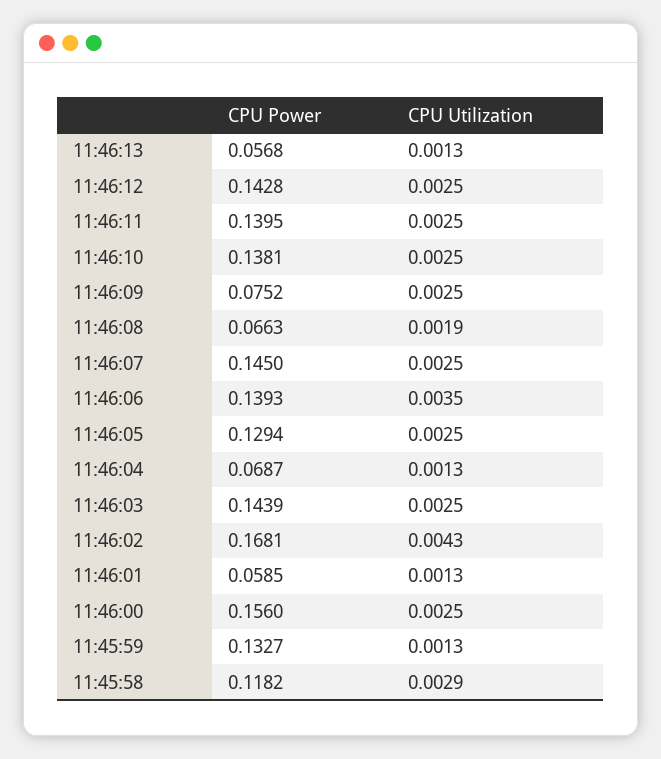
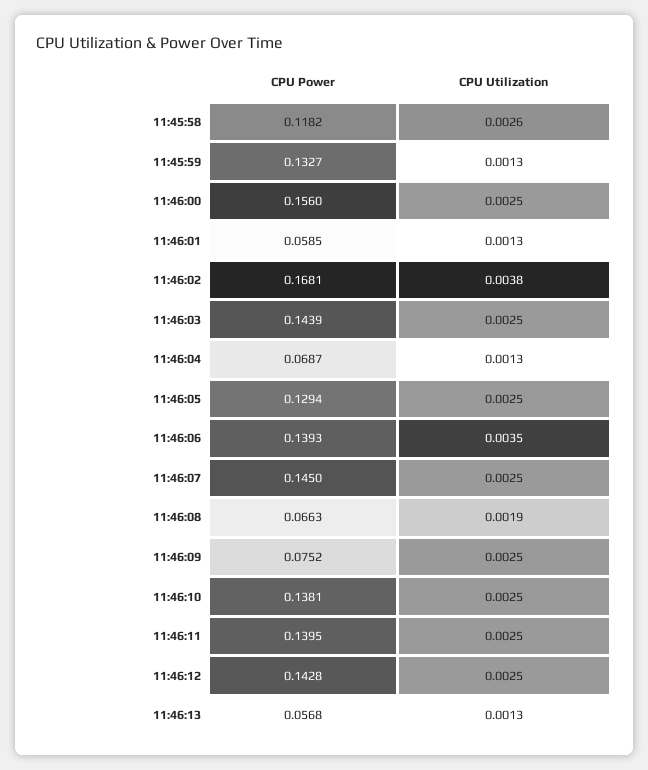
CPU Utilization, 11:46:02: 0.0043 -> 0.0038
CPU Utilization, 11:45:58: 0.0029 -> 0.0026

